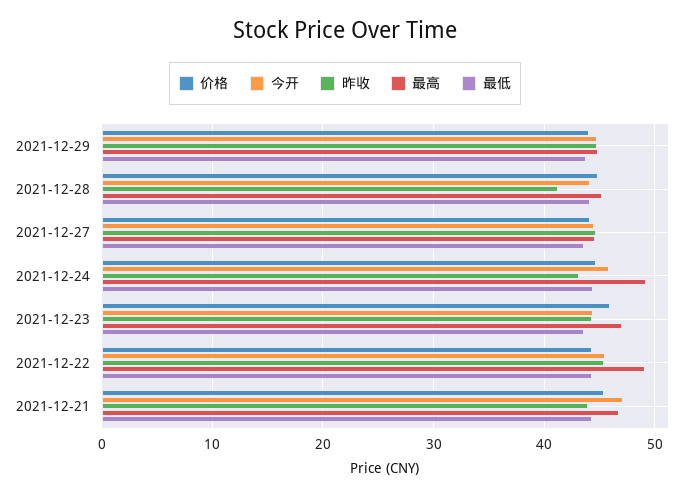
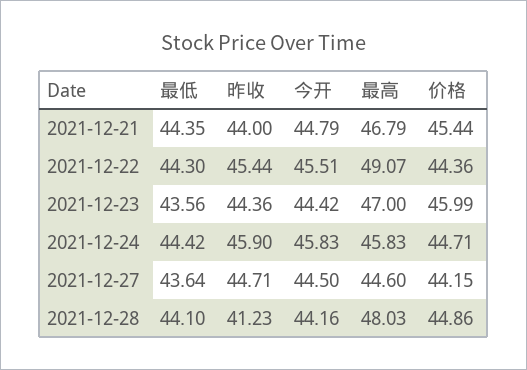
价格, 2021-12-29: 44 -> none
今开, 2021-12-29: 45 -> none
昨收, 2021-12-29: 45 -> none
最高, 2021-12-29: 45 -> none
最低, 2021-12-29: 44 -> none
最高, 2021-12-28: 45 -> 48.03
昨收, 2021-12-24: 43 -> 45.9
最高, 2021-12-24: 49 -> 45.83
今开, 2021-12-21: 47 -> 44.79

